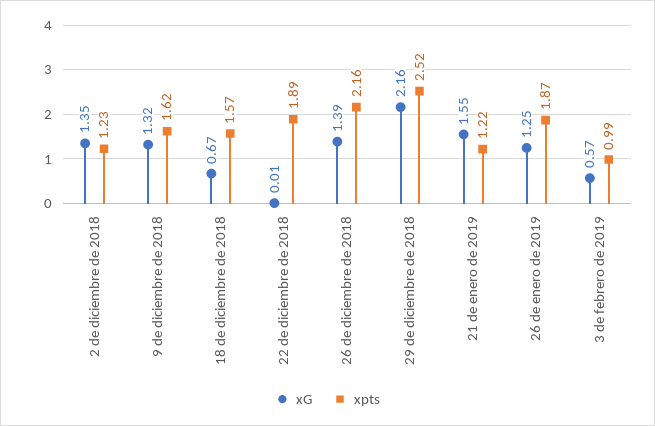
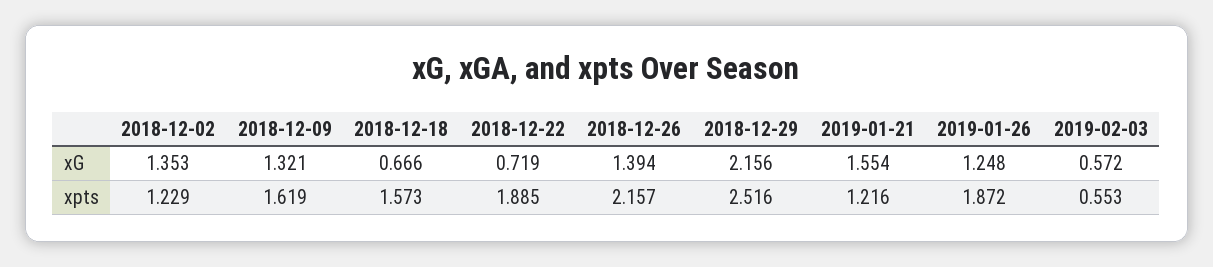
xG, 22 de diciembre de 2018: 0.01 -> 0.719
xpts, 3 de febrero de 2019: 0.99 -> 0.553

